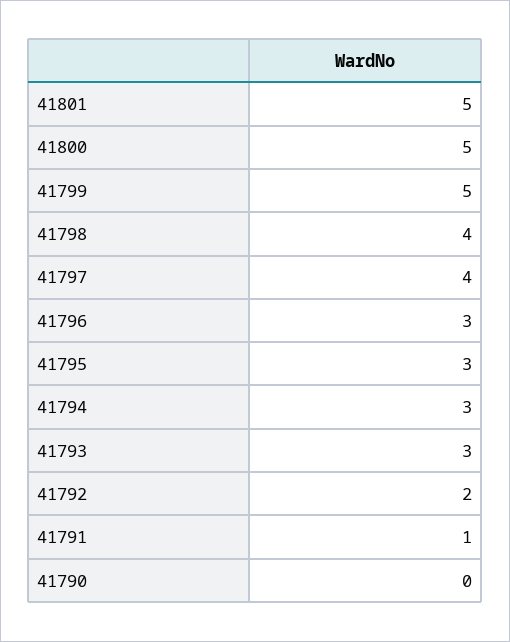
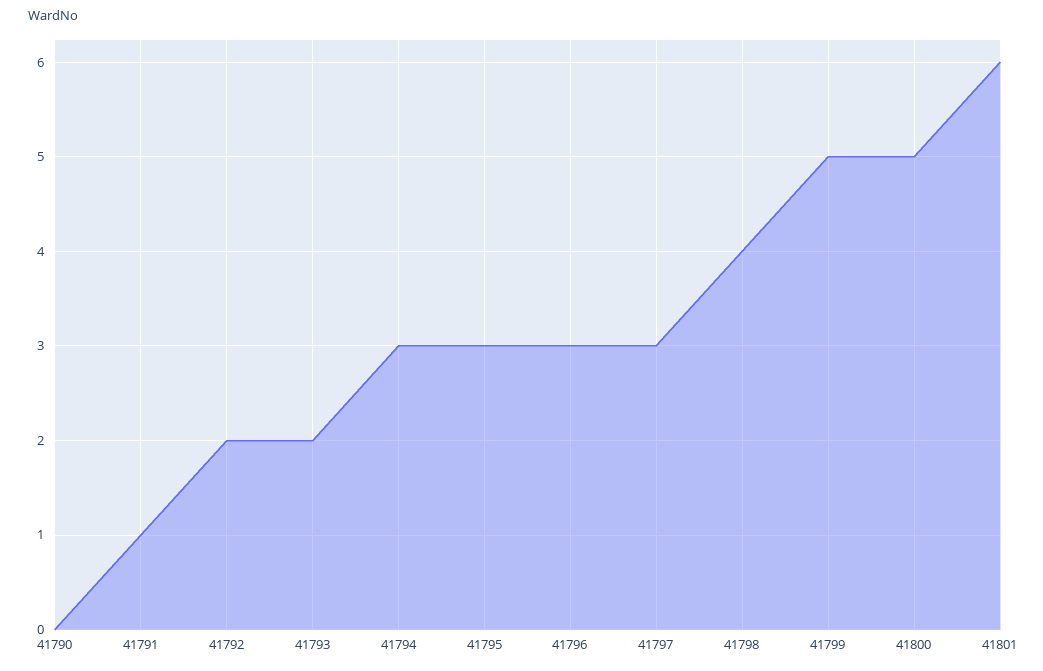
41801: 5 -> 6
41797: 4 -> 3
41793: 3 -> 2

